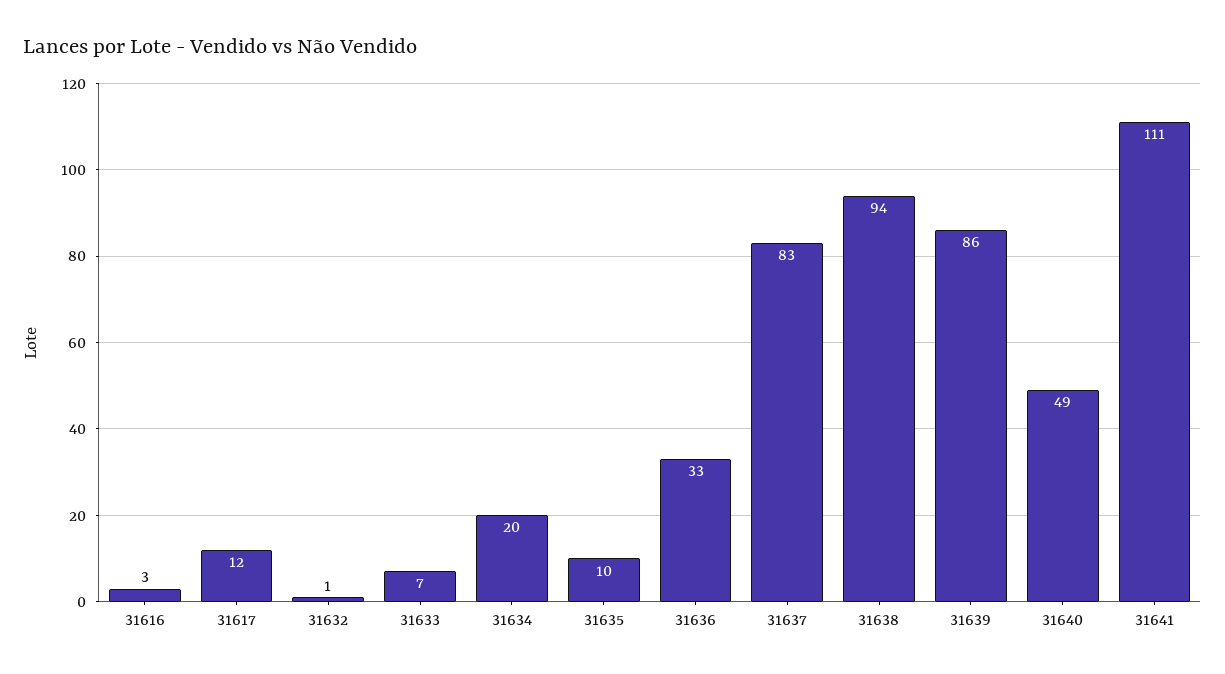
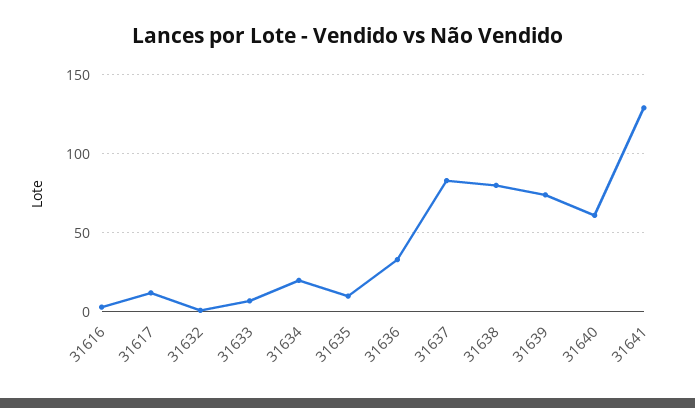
31638: 94 -> 80
31639: 86 -> 75
31640: 49 -> 60
31641: 111 -> 130

